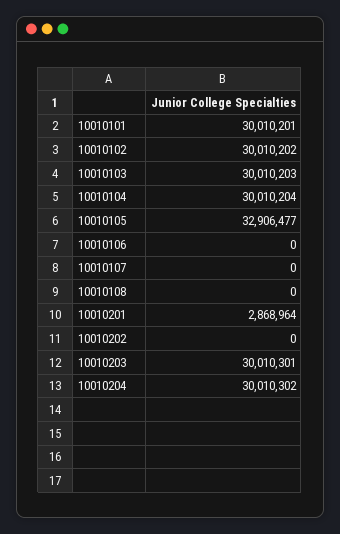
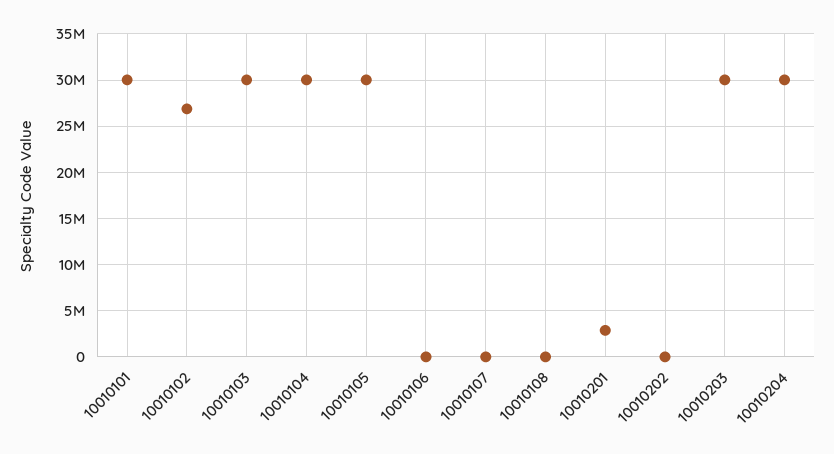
10010102: 30010202 -> 27000000
10010105: 32906477 -> 30000000

